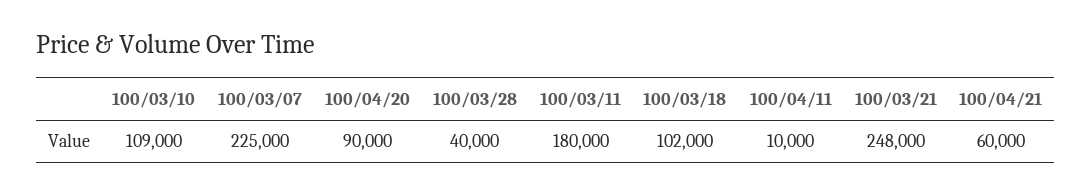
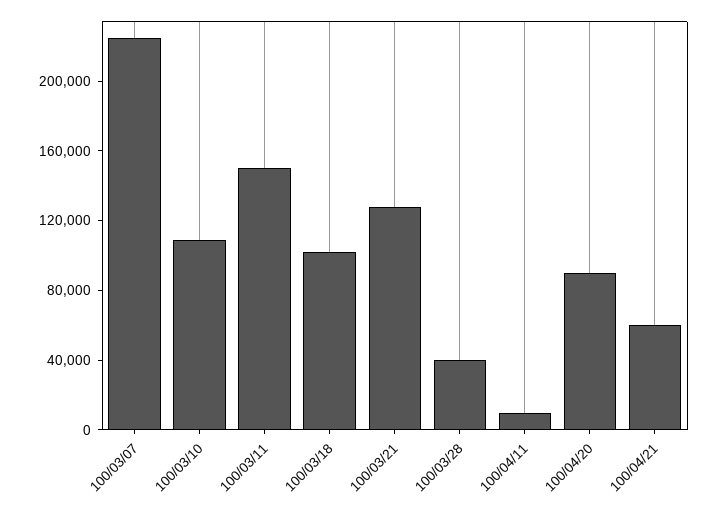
100/03/11: 180000 -> 150000
100/03/21: 248000 -> 130000

